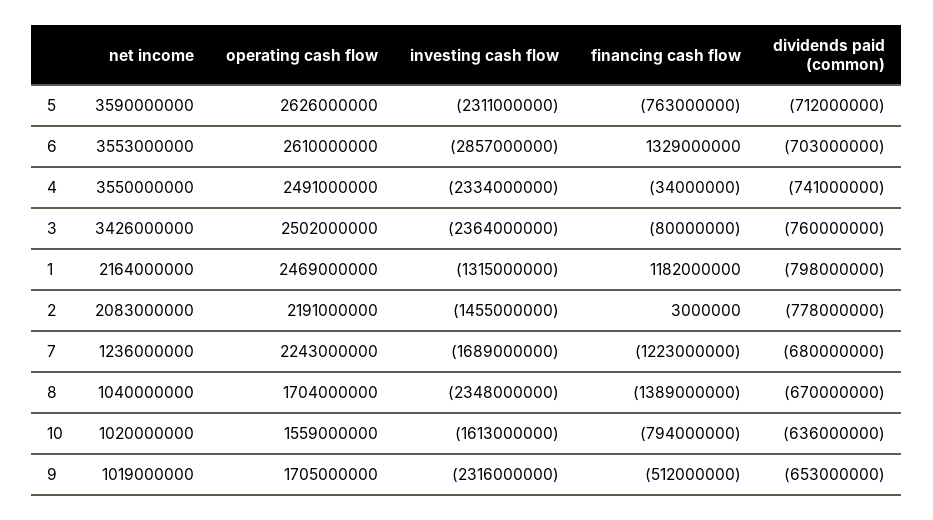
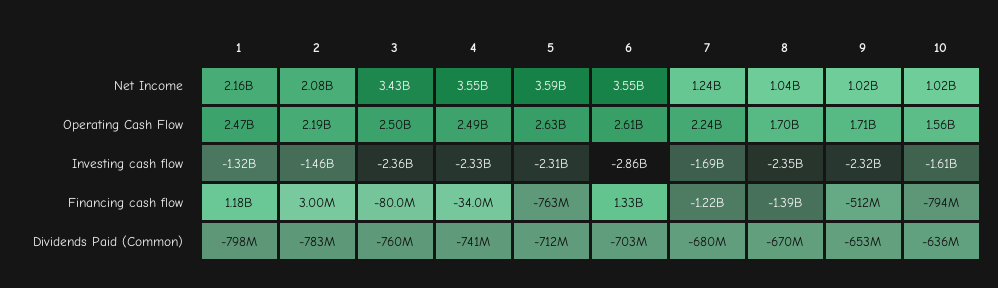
dividends paid (common), 2: -778000000 -> -783000000

